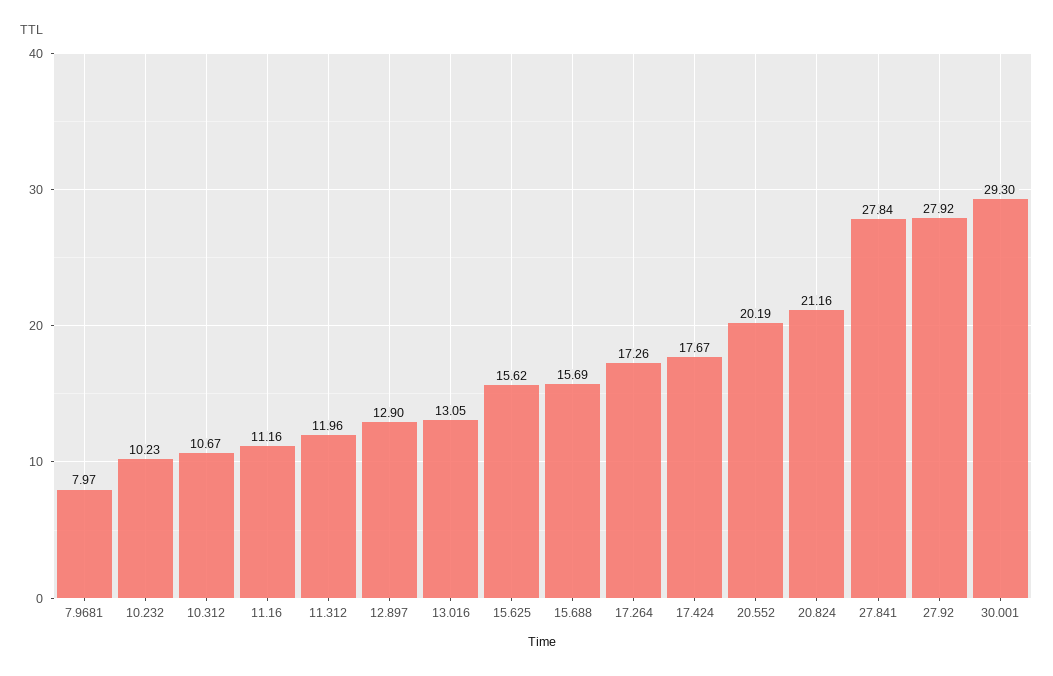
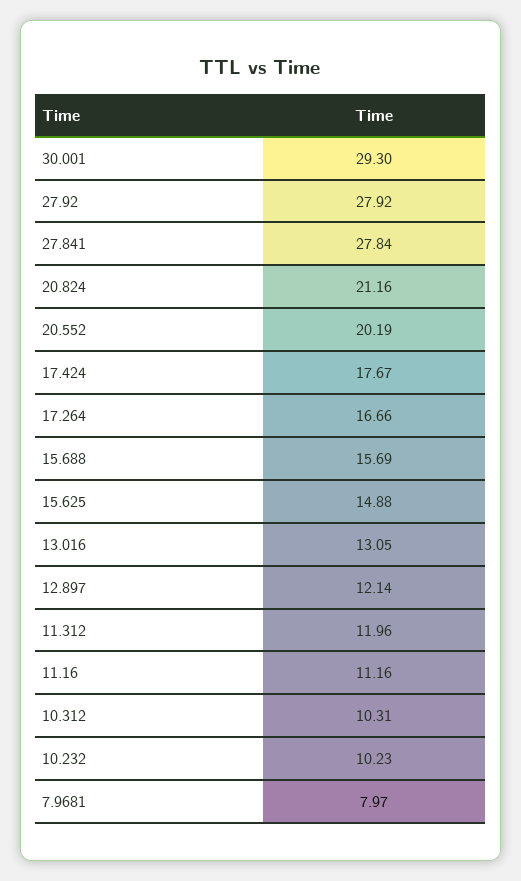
10.312: 10.67 -> 10.31
12.897: 12.9 -> 12.14
15.625: 15.62 -> 14.88
17.264: 17.26 -> 16.66

